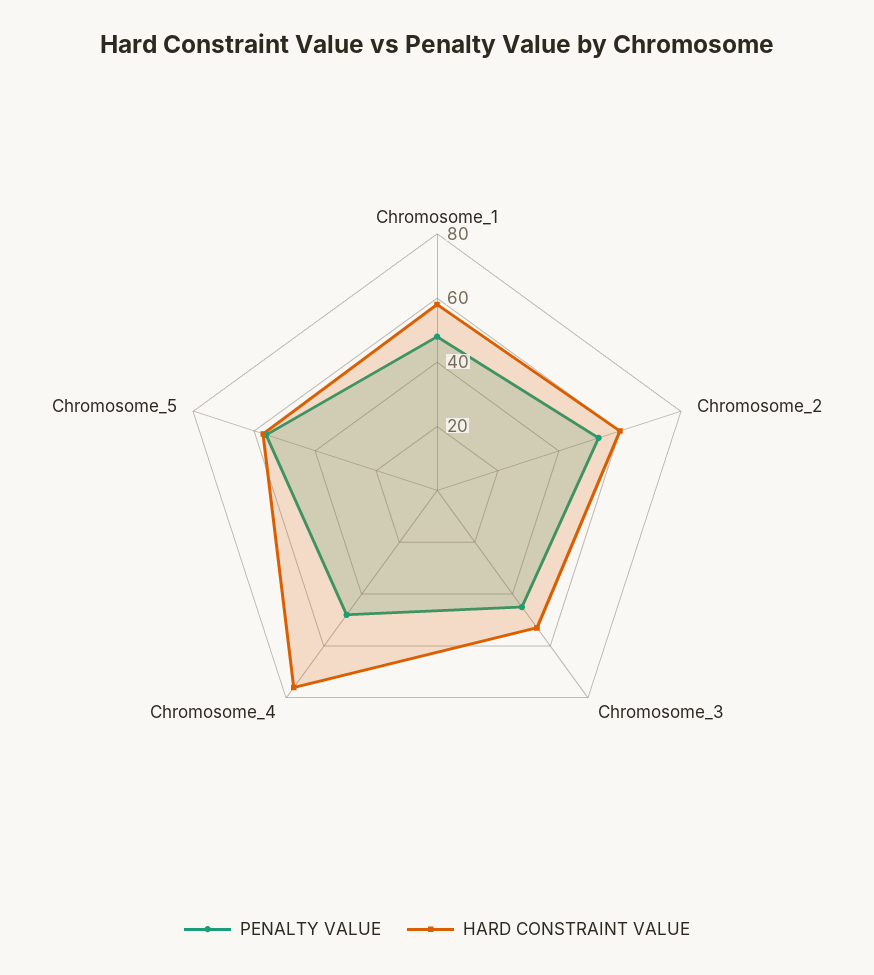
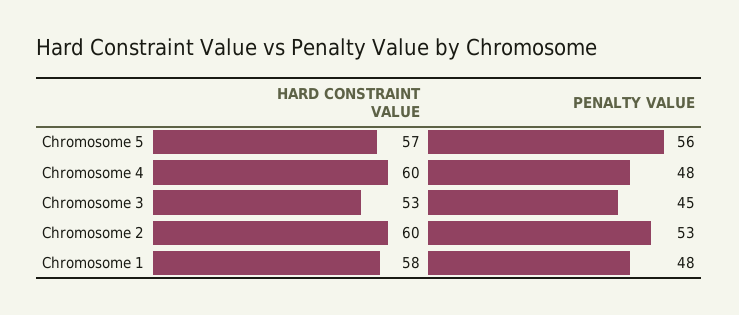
HARD CONSTRAINT VALUE, Chromosome_4: 75 -> 60

